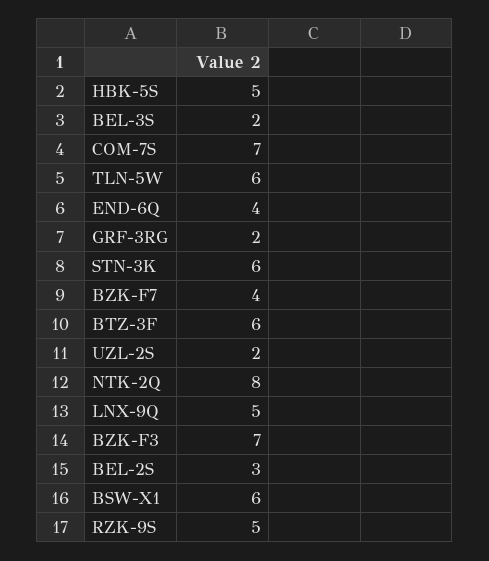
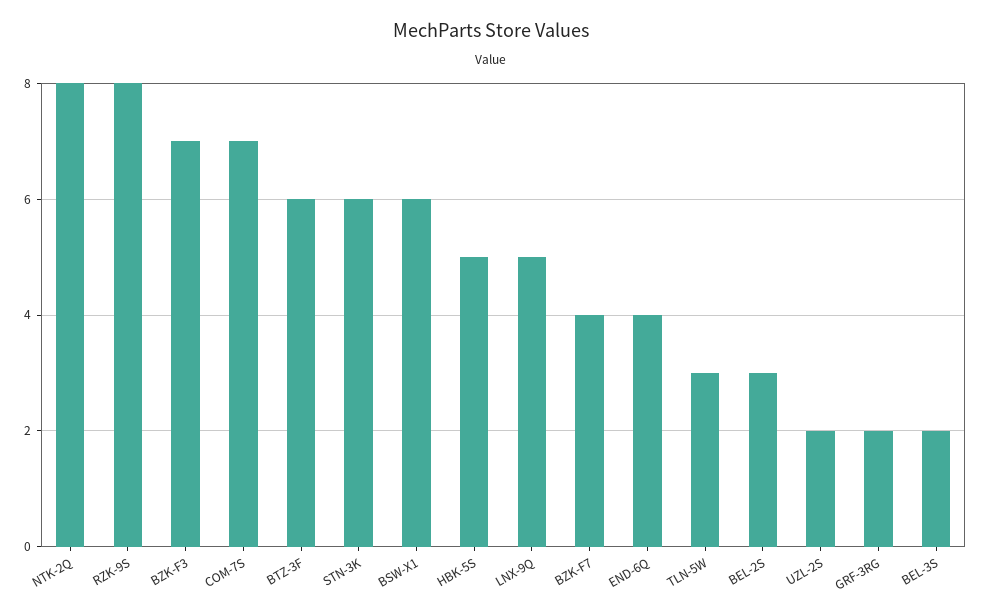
TLN-5W: 6 -> 3
RZK-9S: 5 -> 8

